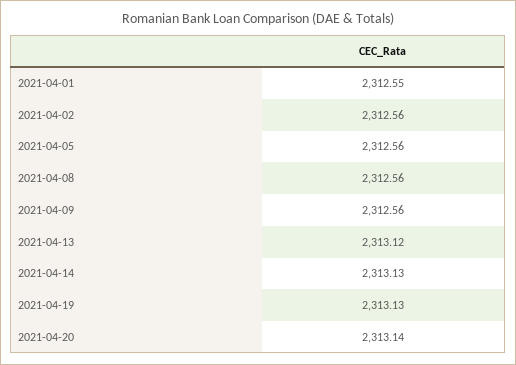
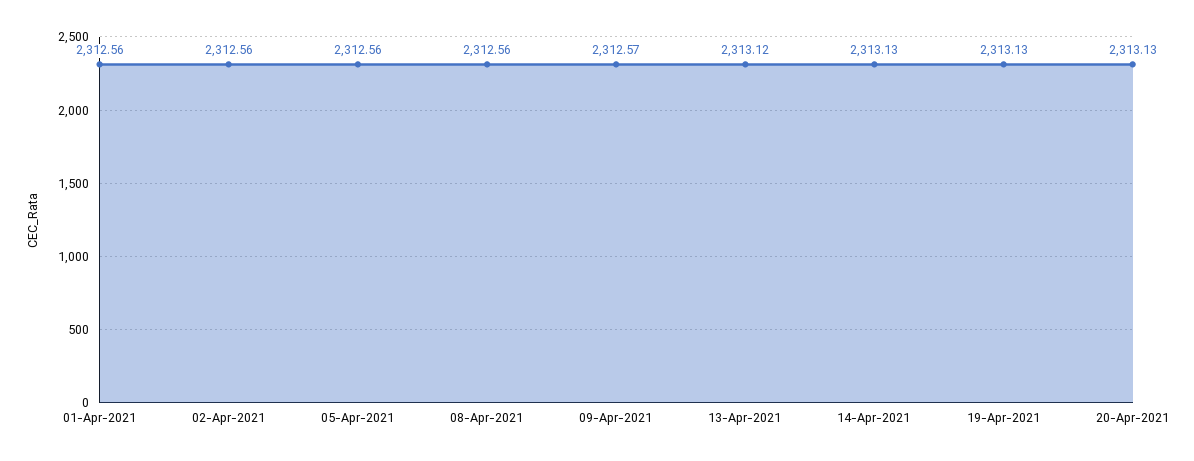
2021-04-01: 2312.55 -> 2312.56
2021-04-09: 2312.56 -> 2312.57
2021-04-20: 2313.14 -> 2313.13

